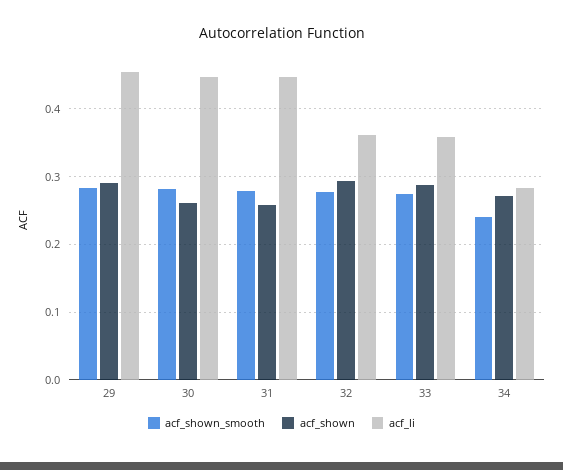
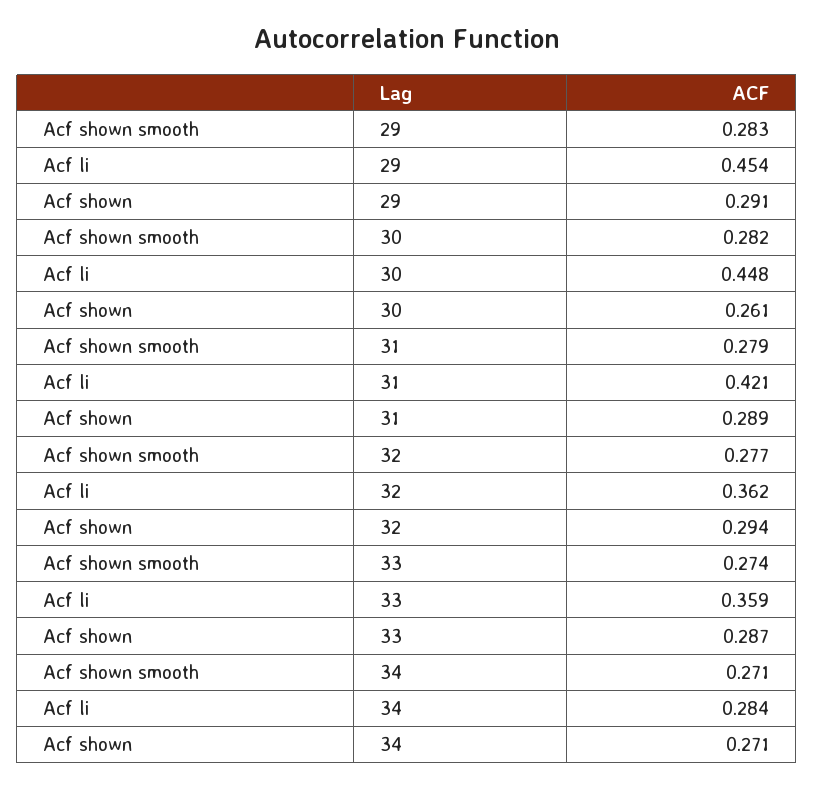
acf_shown, 31: 0.26 -> 0.289
acf_li, 31: 0.45 -> 0.421
acf_shown_smooth, 34: 0.24 -> 0.271

